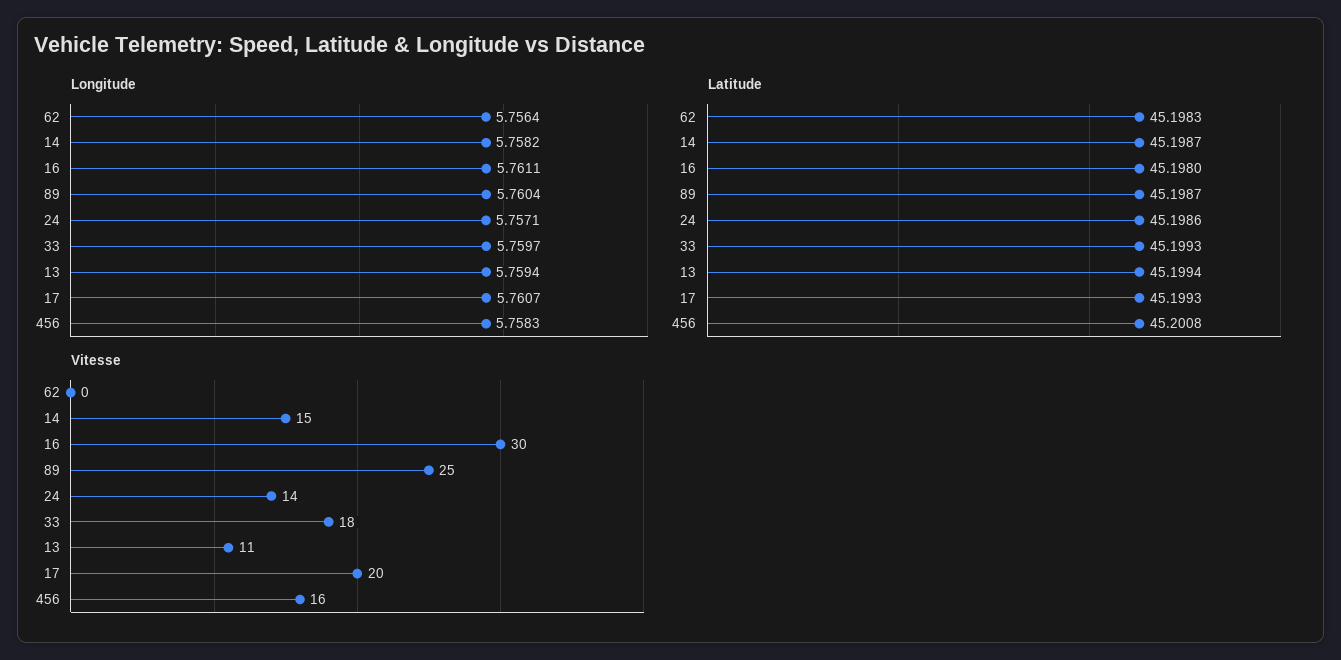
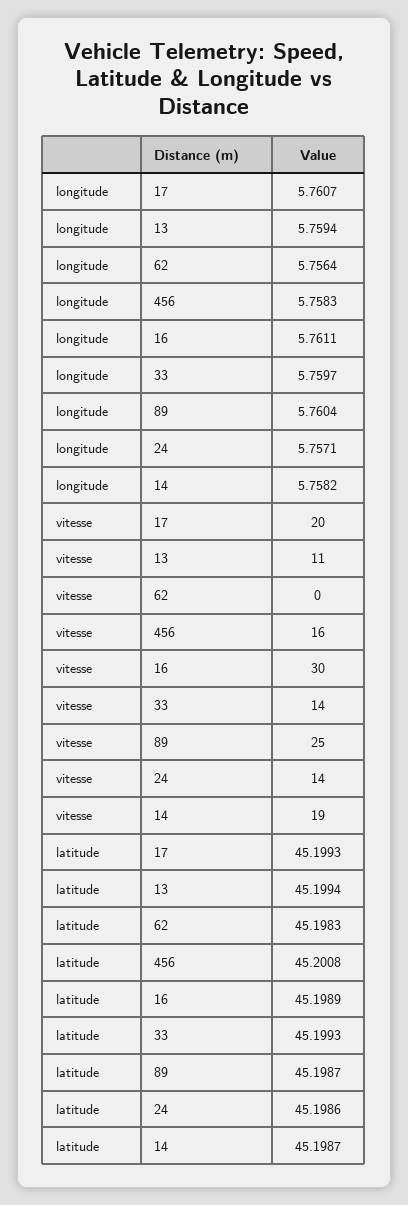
Latitude, 16: 45.198 -> 45.1989
Vitesse, 14: 15 -> 19
Vitesse, 33: 18 -> 14

